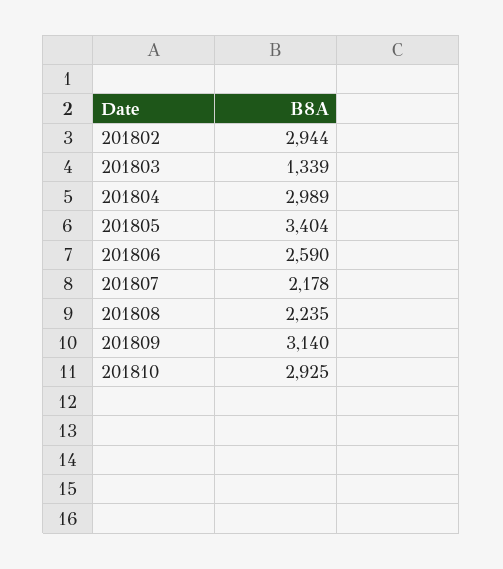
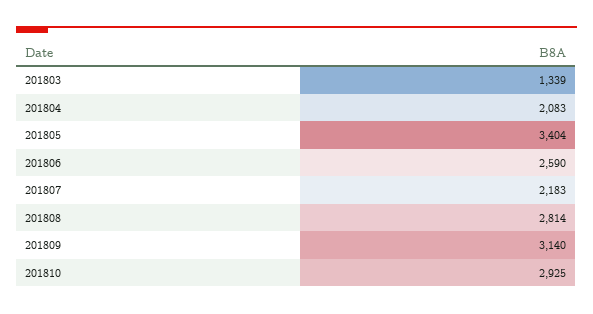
201802: 2944 -> none
201804: 2989 -> 2083
201807: 2178 -> 2183
201808: 2235 -> 2814

